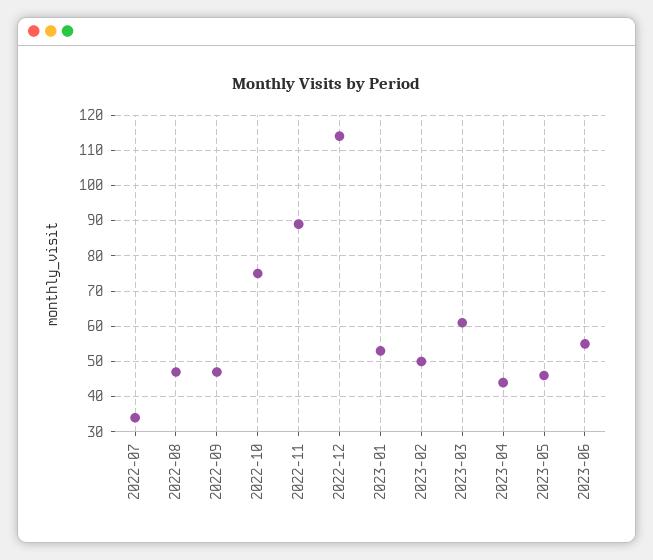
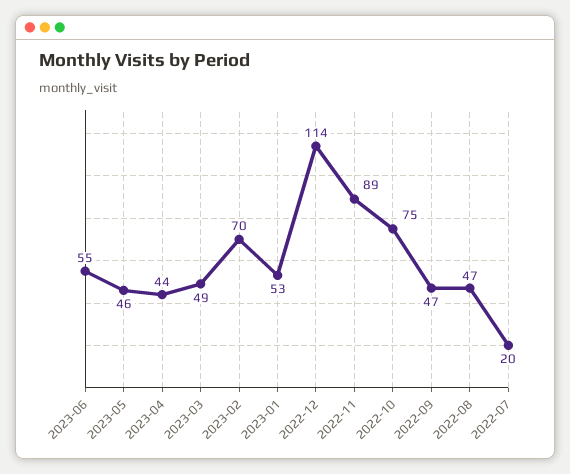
2022-07: 35 -> 20
2023-02: 50 -> 70
2023-03: 60 -> 49

